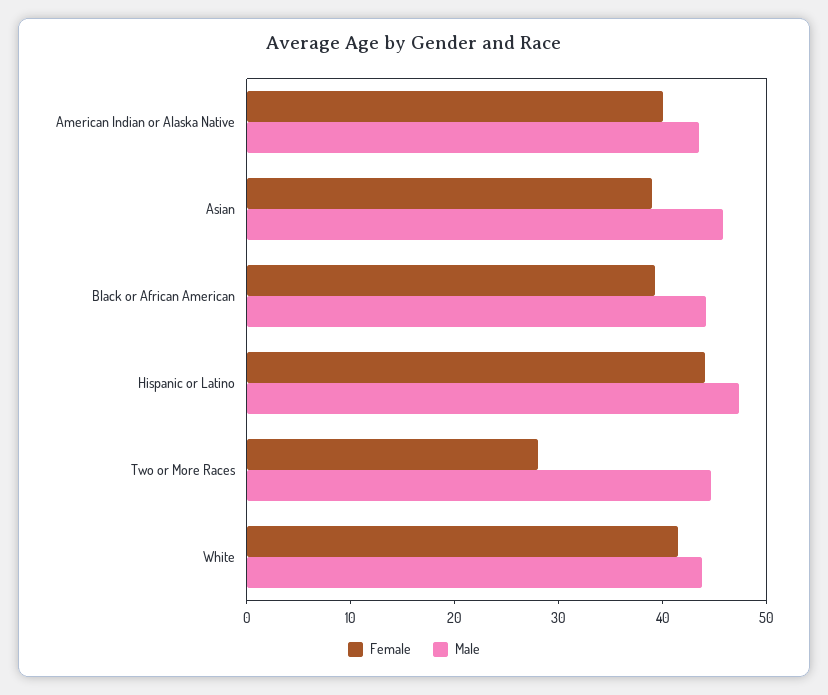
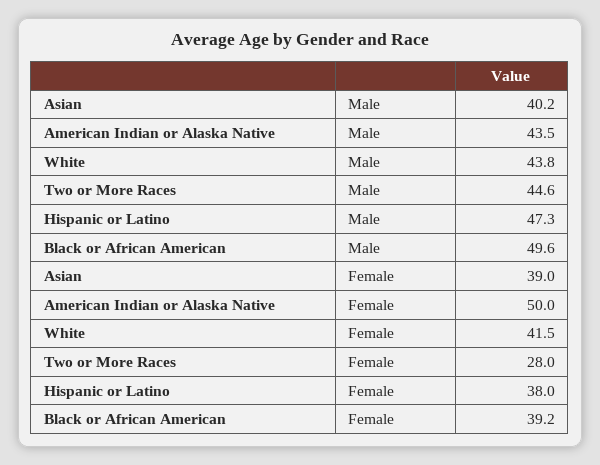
Female, American Indian or Alaska Native: 40 -> 50
Male, Asian: 46 -> 40.2
Male, Black or African American: 44 -> 49.6
Female, Hispanic or Latino: 44 -> 38

